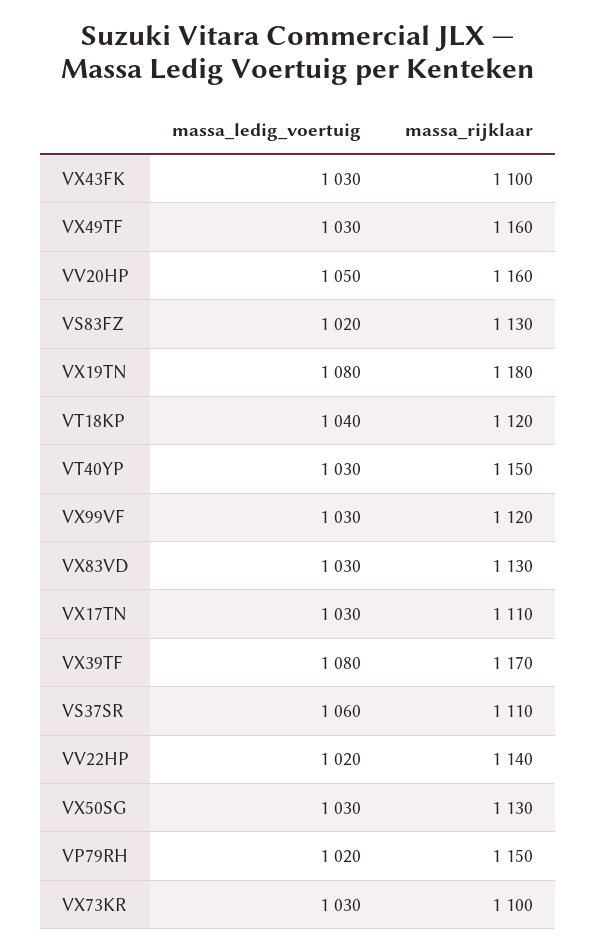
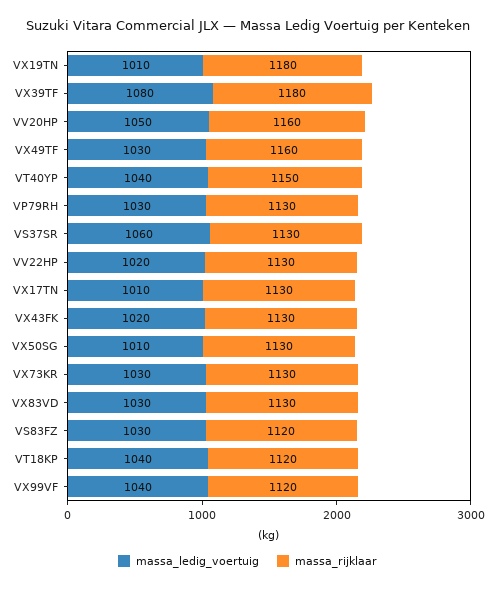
massa_ledig_voertuig, VX43FK: 1030 -> 1020
massa_rijklaar, VX43FK: 1100 -> 1130
massa_ledig_voertuig, VS83FZ: 1020 -> 1030
massa_rijklaar, VS83FZ: 1130 -> 1120
massa_ledig_voertuig, VX19TN: 1080 -> 1010
massa_ledig_voertuig, VT40YP: 1030 -> 1040
massa_ledig_voertuig, VX99VF: 1030 -> 1040
massa_ledig_voertuig, VX17TN: 1030 -> 1010
massa_rijklaar, VX17TN: 1110 -> 1130
massa_rijklaar, VX39TF: 1170 -> 1180
massa_rijklaar, VS37SR: 1110 -> 1130
massa_rijklaar, VV22HP: 1140 -> 1130
massa_ledig_voertuig, VX50SG: 1030 -> 1010
massa_ledig_voertuig, VP79RH: 1020 -> 1030
massa_rijklaar, VP79RH: 1150 -> 1130
massa_rijklaar, VX73KR: 1100 -> 1130

